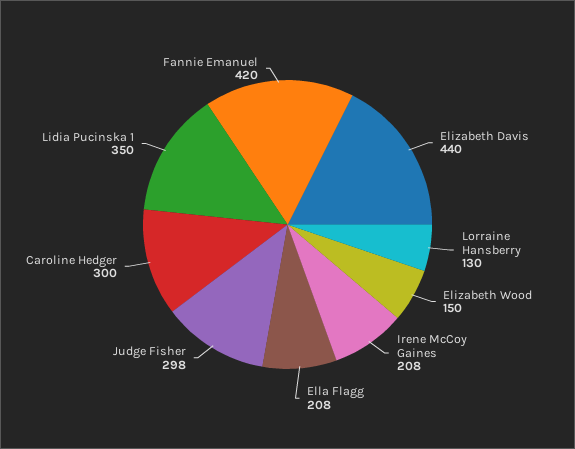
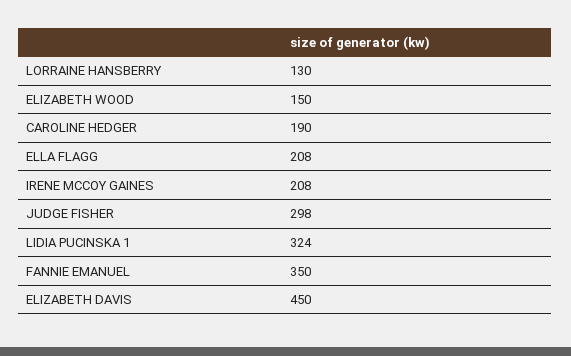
Elizabeth Davis: 440 -> 450
Caroline Hedger: 300 -> 190
Lidia Pucinska 1: 350 -> 324
Fannie Emanuel: 420 -> 350

